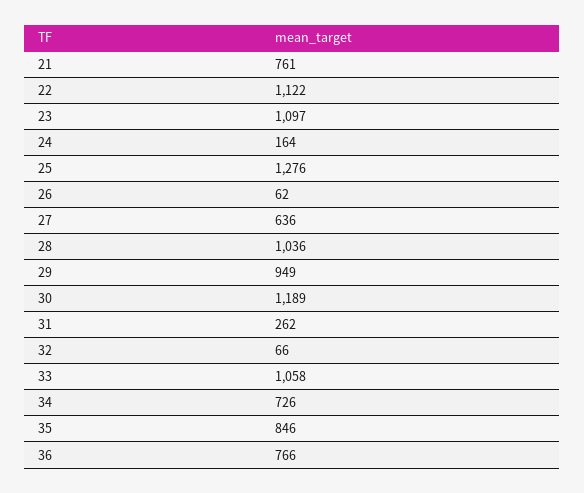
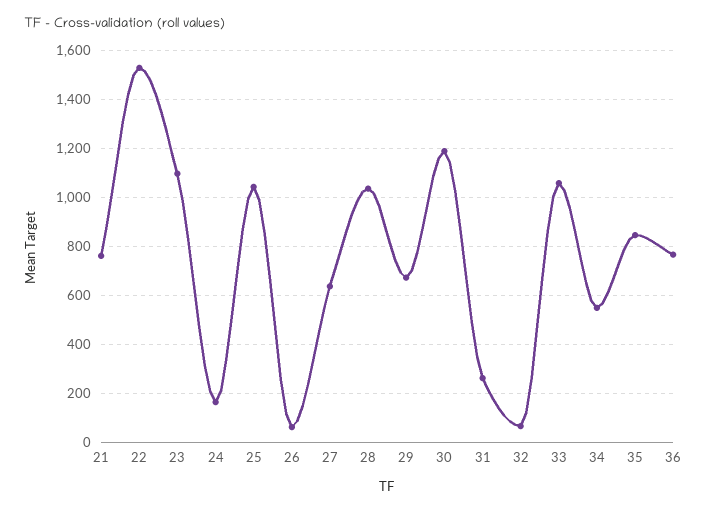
22: 1122 -> 1525
25: 1276 -> 1050
29: 949 -> 675
34: 726 -> 550

